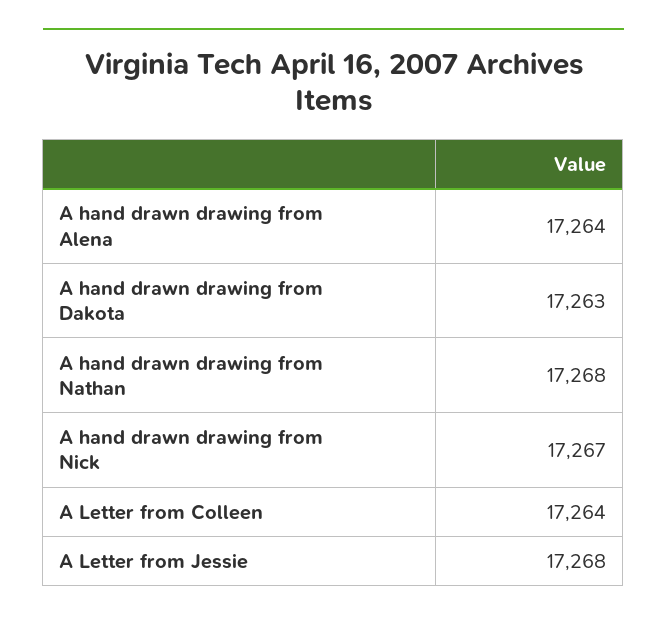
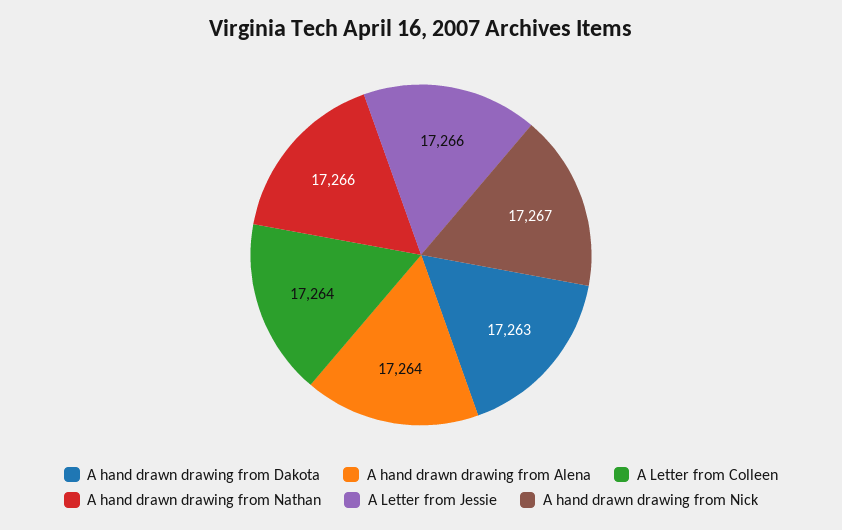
A hand drawn drawing from Nathan: 17268 -> 17266
A Letter from Jessie: 17268 -> 17266

